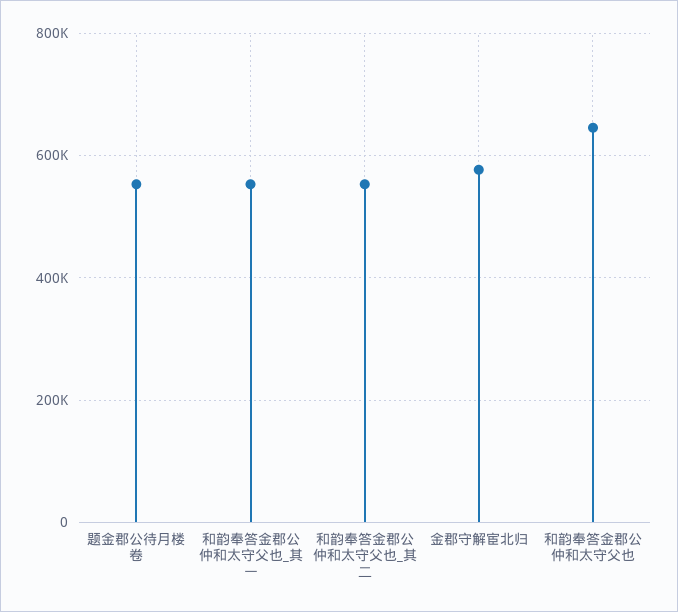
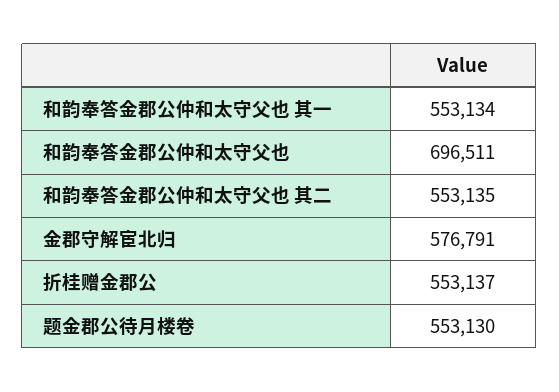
和韵奉答金郡公仲和太守父也: 640000 -> 696511
折桂赠金郡公: none -> 553137

